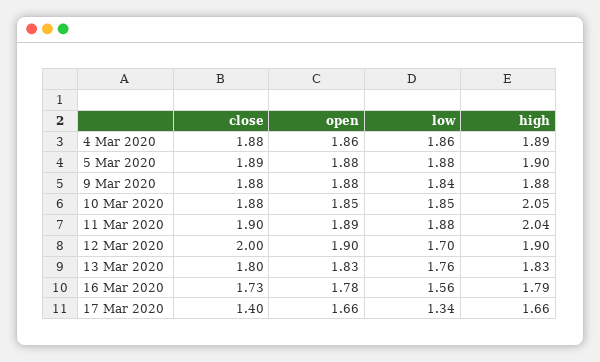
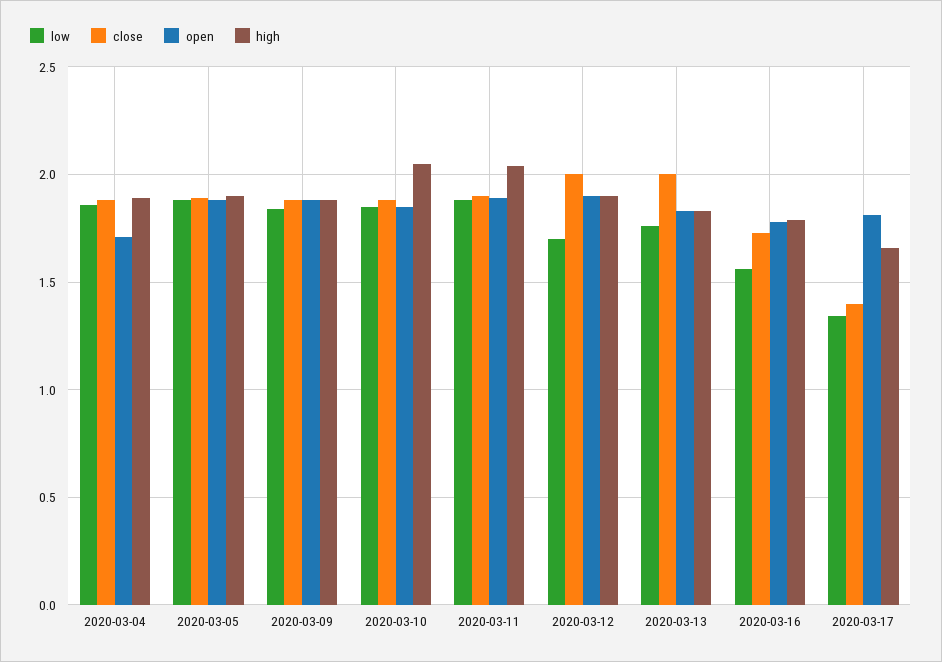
open, 4 Mar 2020: 1.86 -> 1.7
close, 13 Mar 2020: 1.8 -> 2
open, 17 Mar 2020: 1.66 -> 1.8

